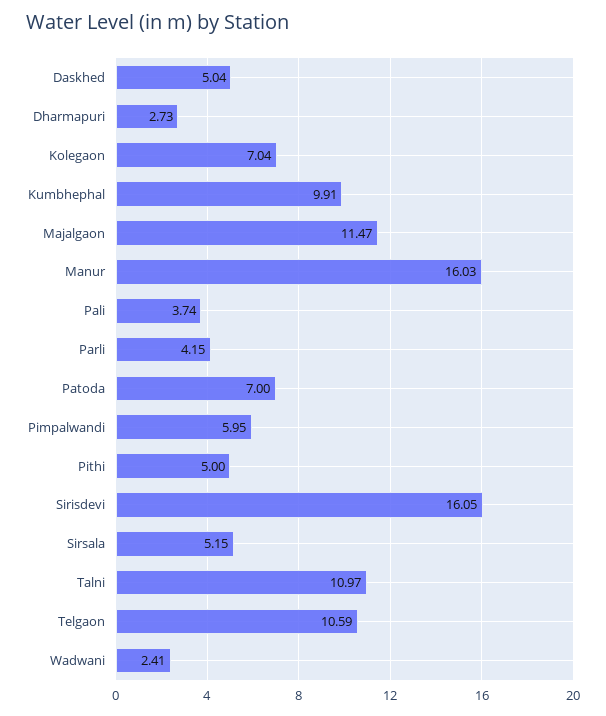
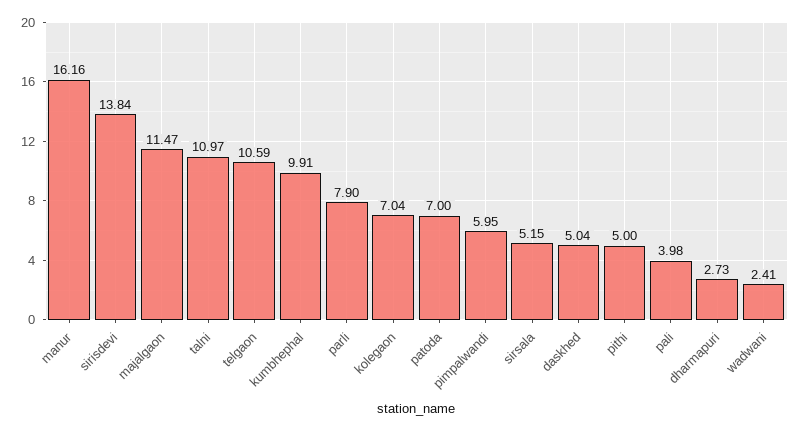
Manur: 16.03 -> 16.16
Pali: 3.74 -> 3.98
Parli: 4.15 -> 7.9
Sirisdevi: 16.05 -> 13.84

